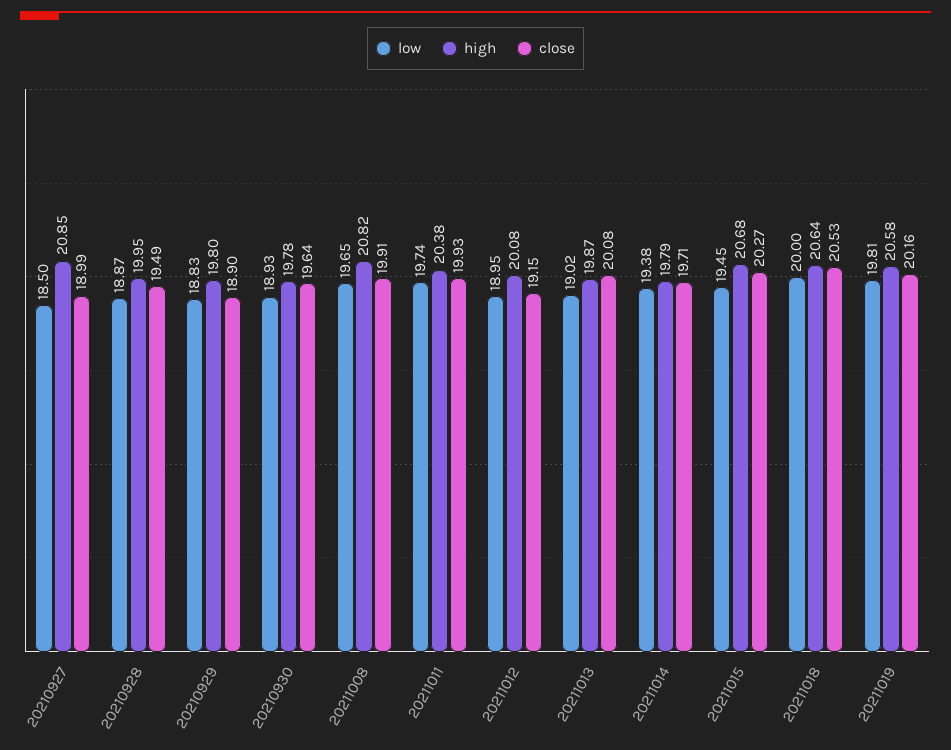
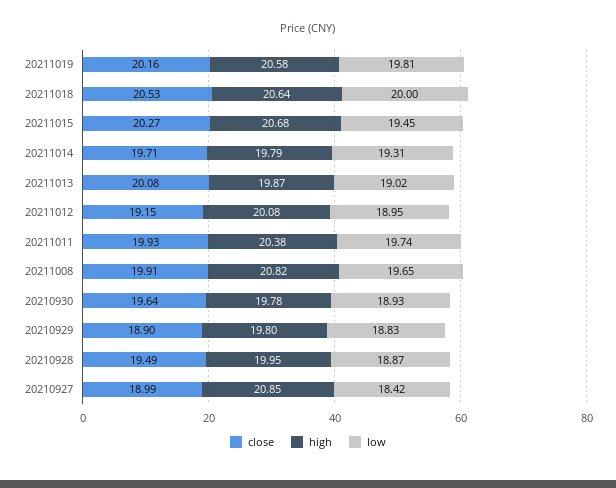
low, 20210927: 18.5 -> 18.42
low, 20211014: 19.38 -> 19.31

